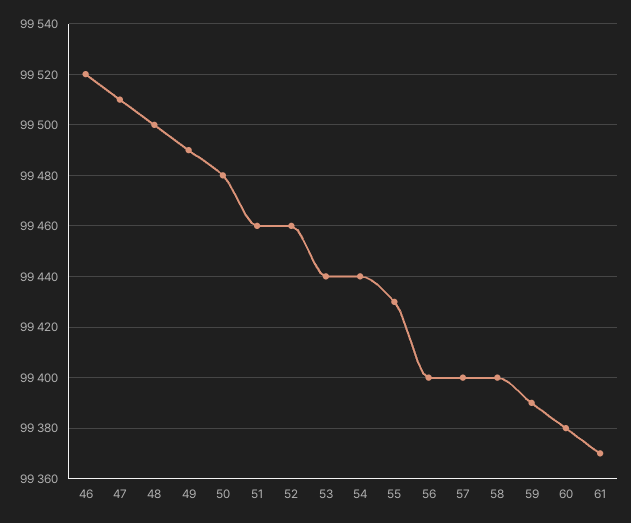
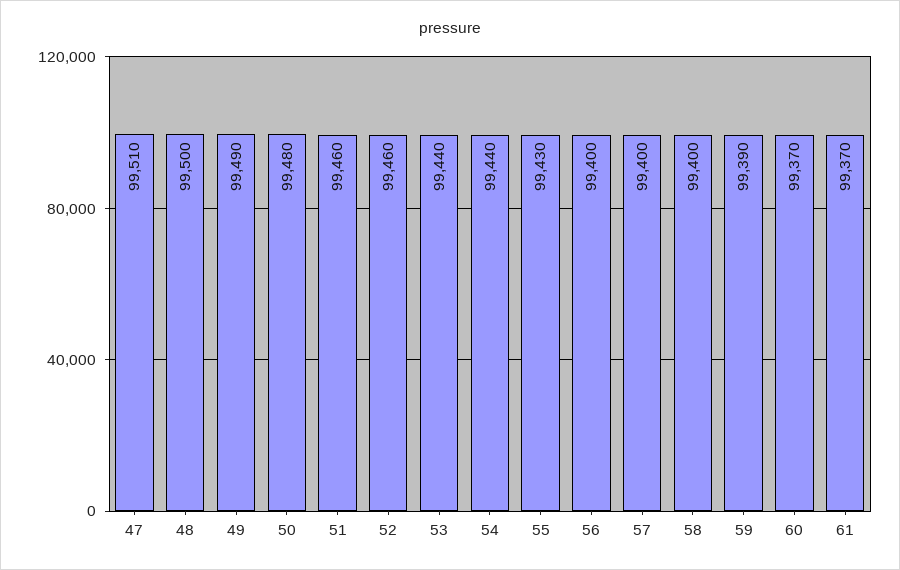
46: 99520 -> none
60: 99380 -> 99370

